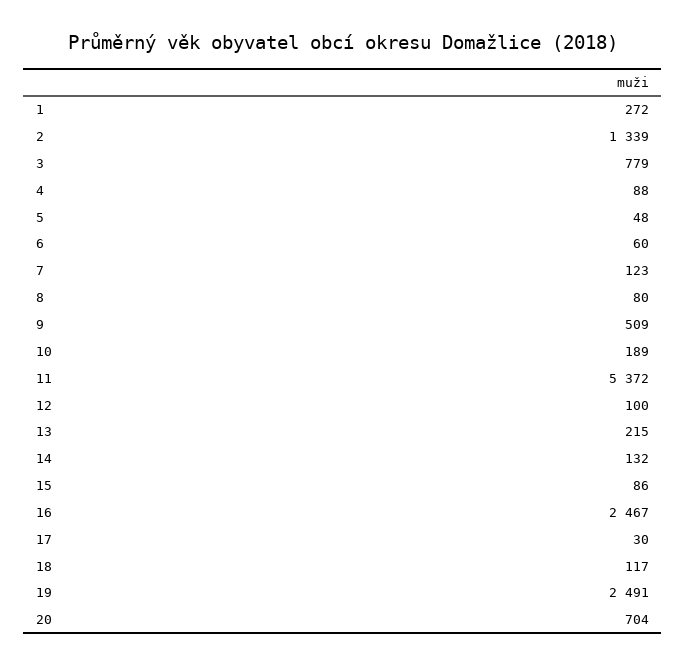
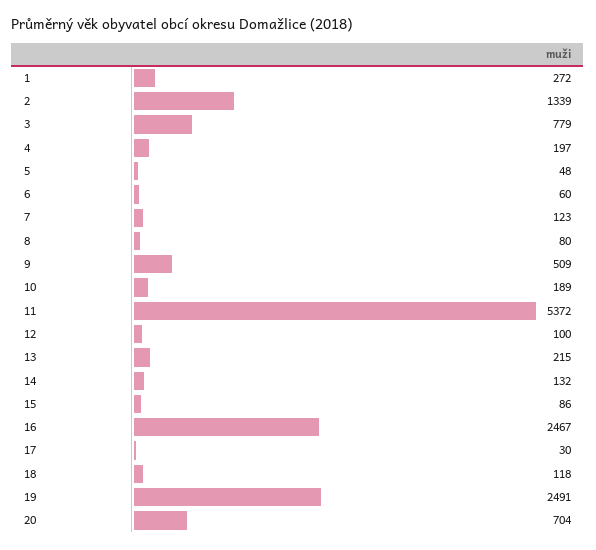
4: 88 -> 197
18: 117 -> 118

